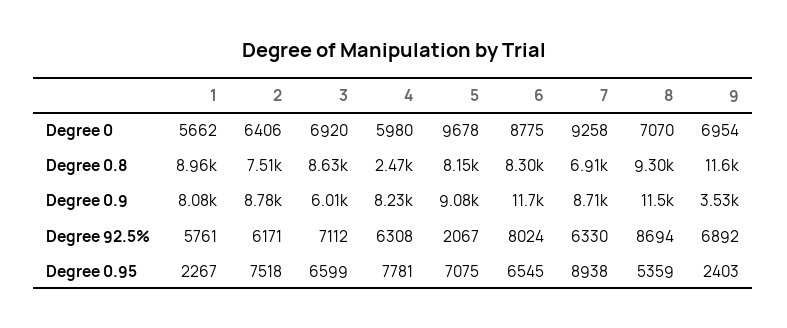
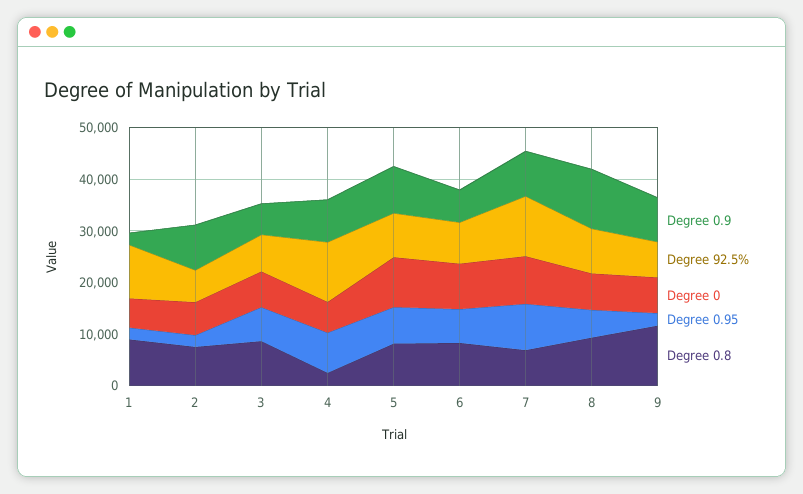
Degree 0.9, 1: 8080 -> 2000
Degree 0.9, 6: 11700 -> 6000
Degree 0.9, 9: 3530 -> 8000
Degree 92.5%, 1: 5761 -> 10000
Degree 92.5%, 4: 6308 -> 12000
Degree 92.5%, 5: 2067 -> 8000
Degree 92.5%, 7: 6330 -> 12000
Degree 0.95, 2: 7518 -> 2000

